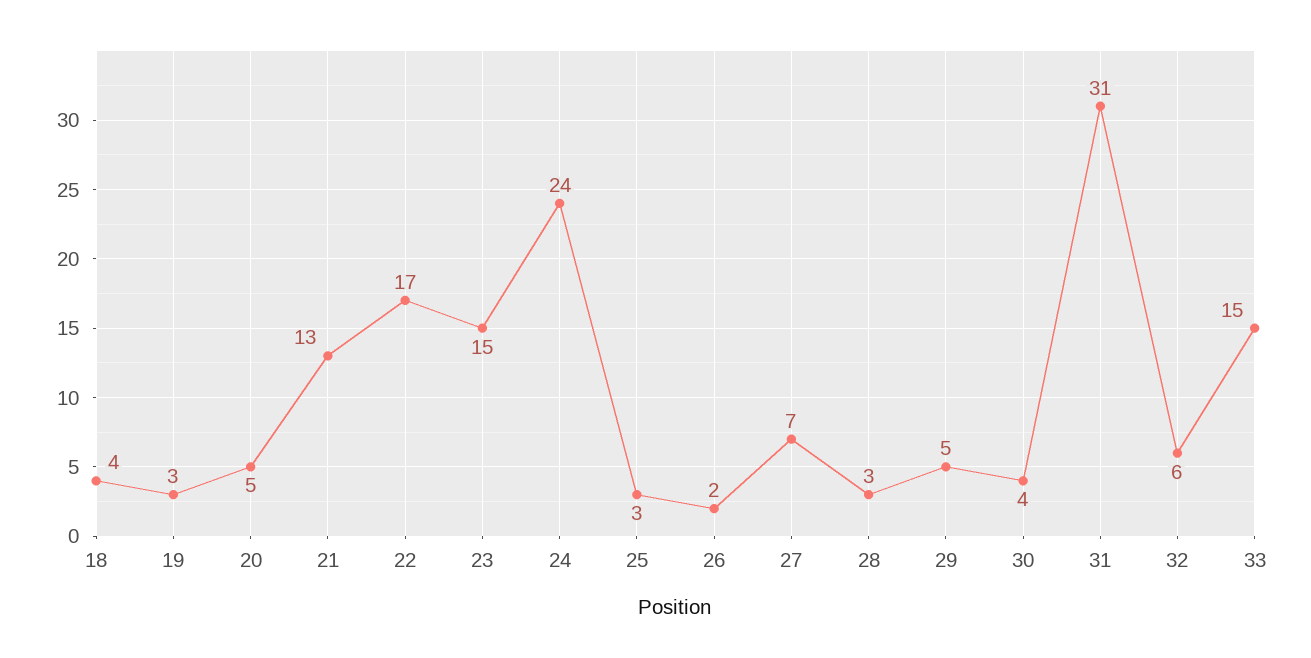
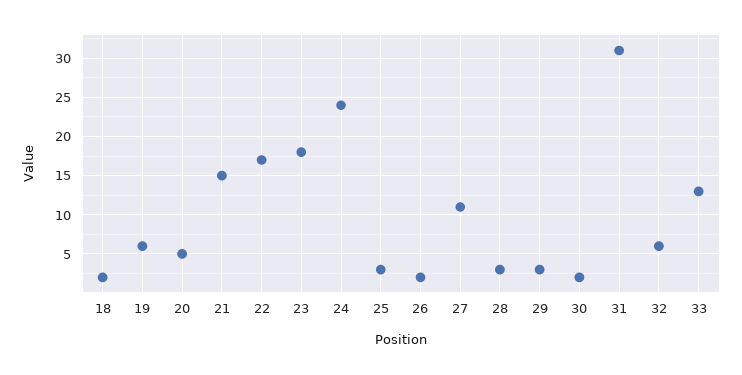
18: 4 -> 2
19: 3 -> 6
21: 13 -> 15
23: 15 -> 18
27: 7 -> 11
29: 5 -> 3
30: 4 -> 2
33: 15 -> 13

